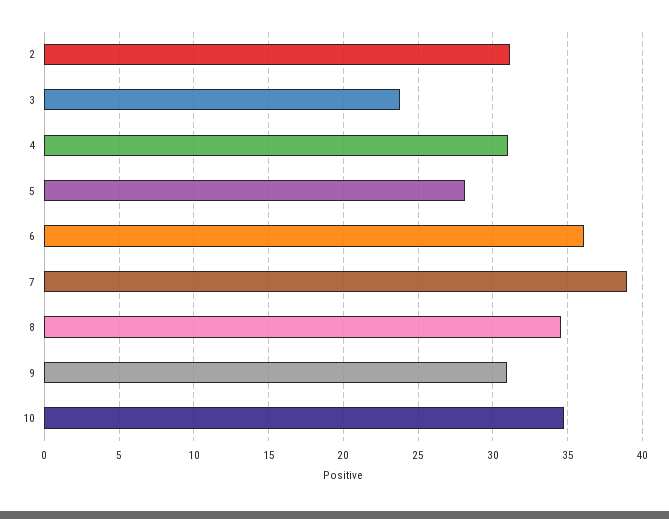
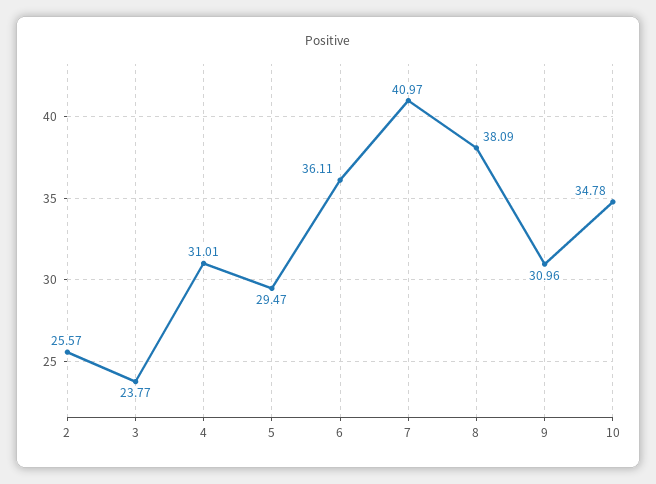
2: 31 -> 25.57
5: 28 -> 29.47
7: 39 -> 40.97
8: 34.5 -> 38.09

